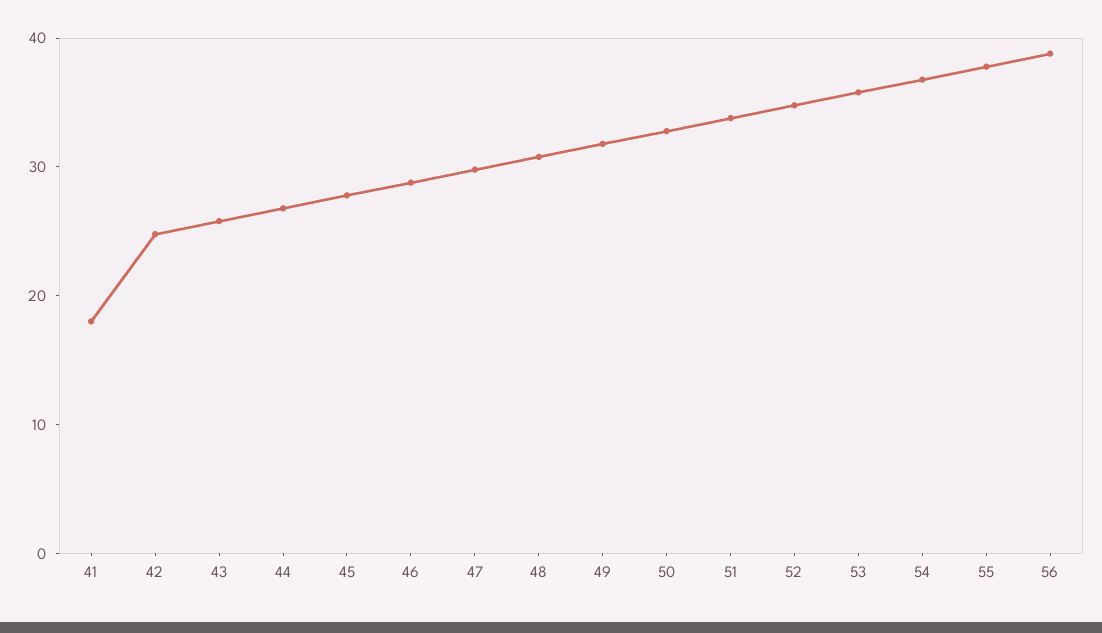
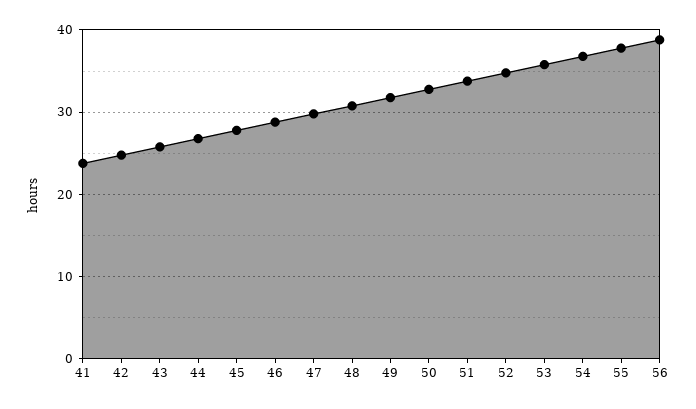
41: 18 -> 24

